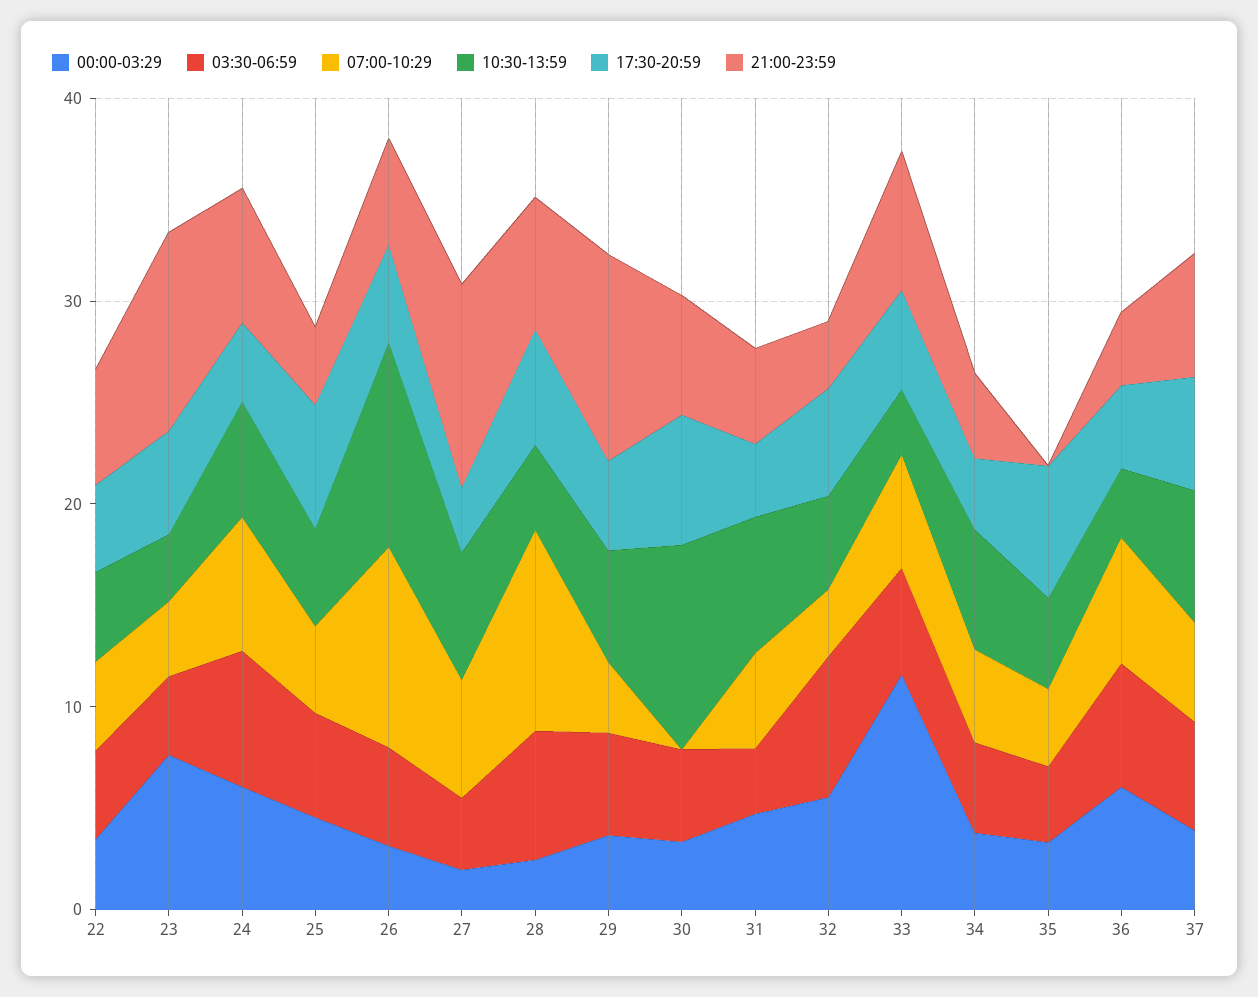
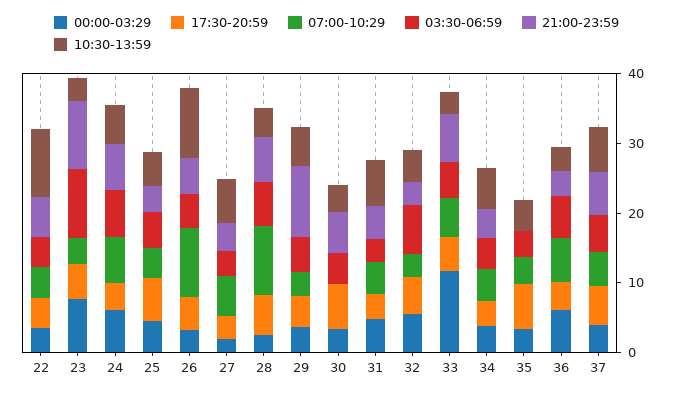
10:30-13:59, 22: 4 -> 10
03:30-06:59, 23: 4 -> 10
21:00-23:59, 27: 10 -> 4
10:30-13:59, 30: 10 -> 4

